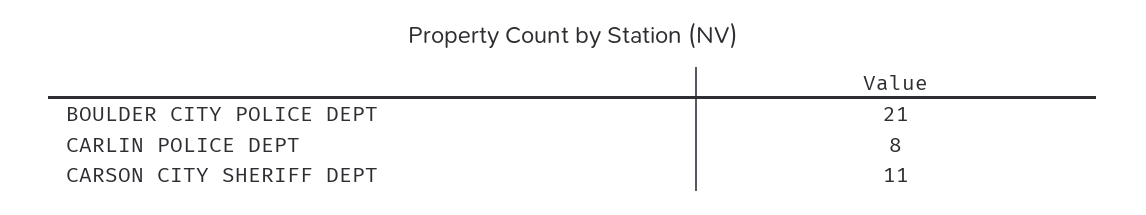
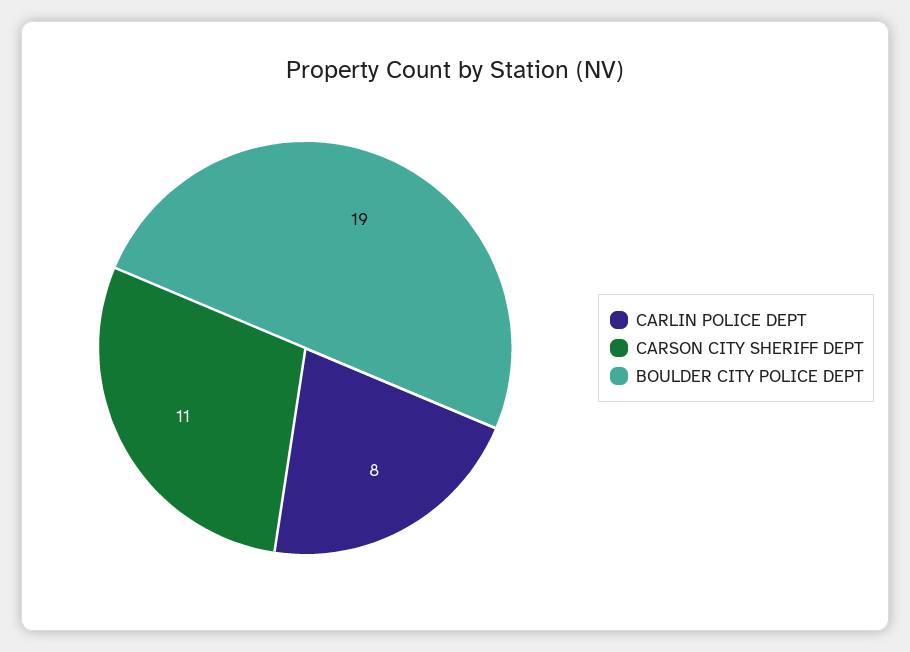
BOULDER CITY POLICE DEPT: 21 -> 19

